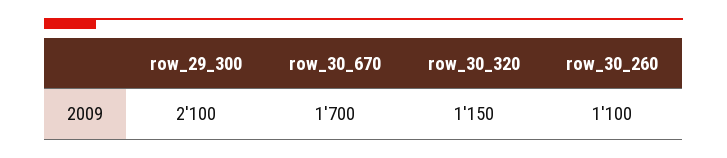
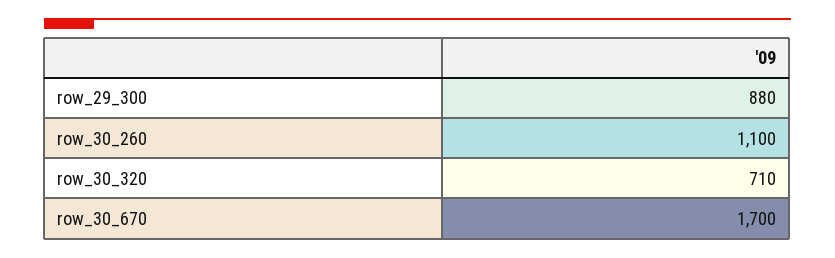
row_29_300: 2100 -> 880
row_30_320: 1150 -> 710

